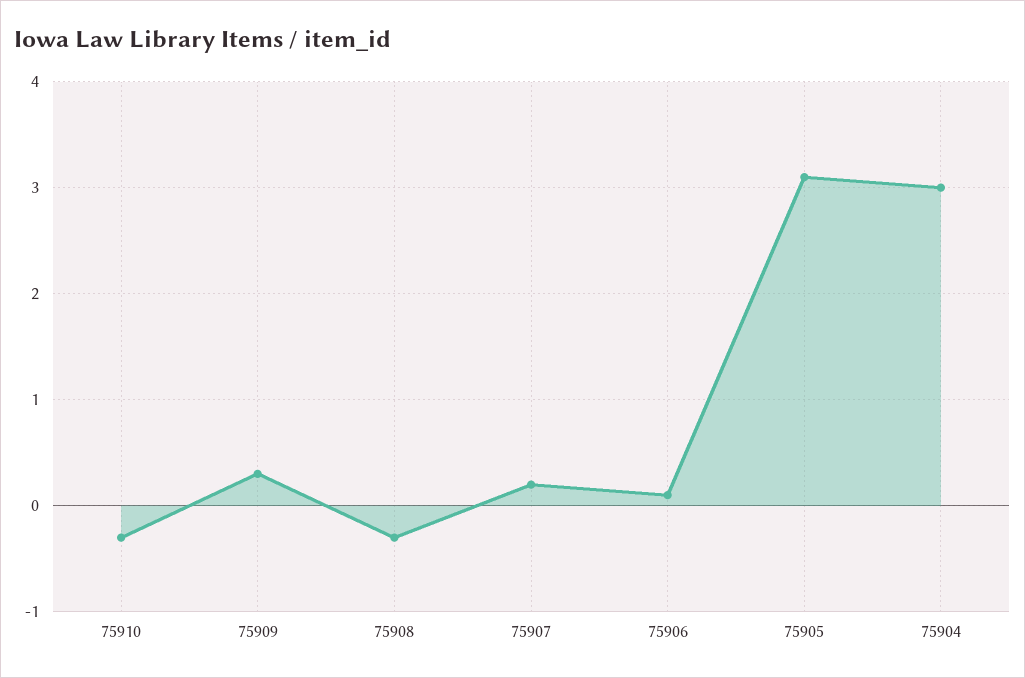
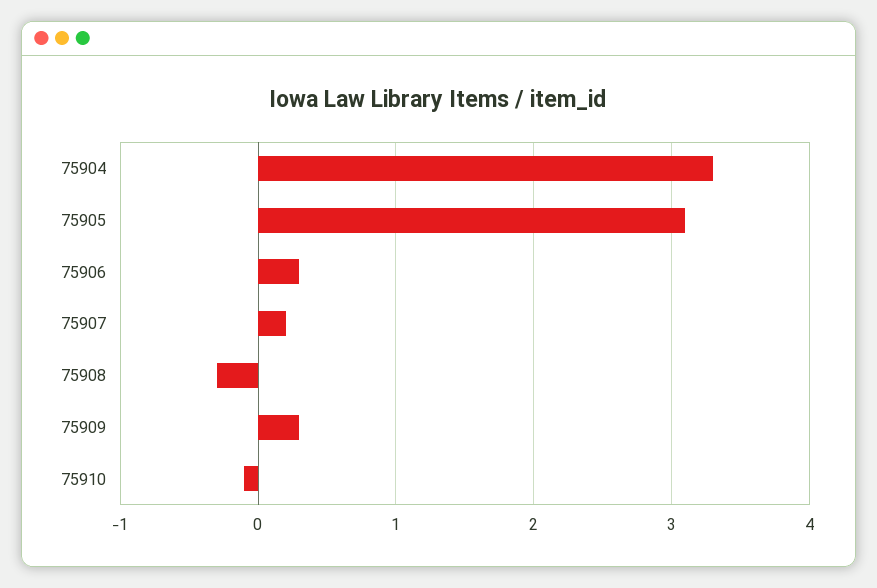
75910: -0.3 -> -0.1
75906: 0.1 -> 0.3
75904: 3 -> 3.3

